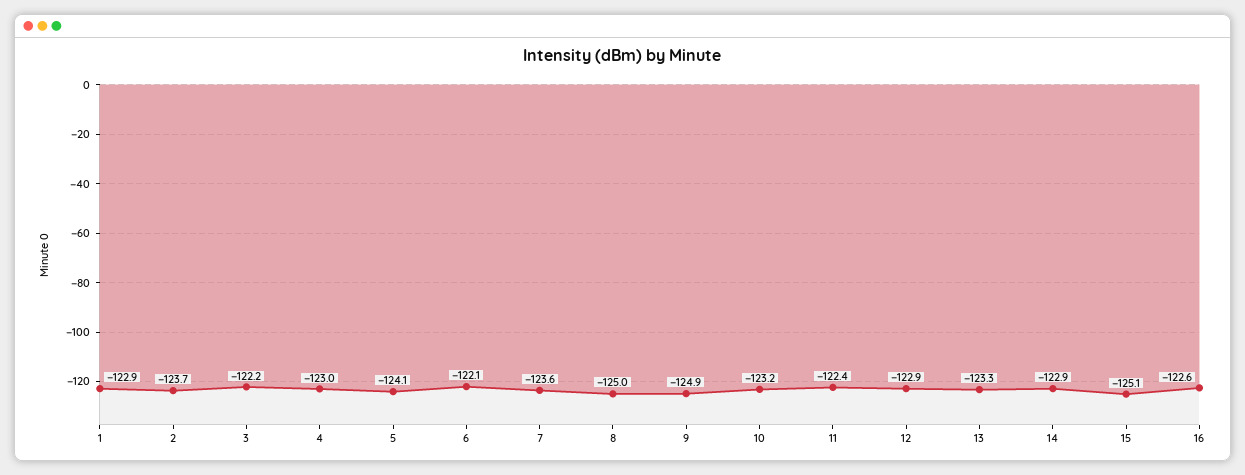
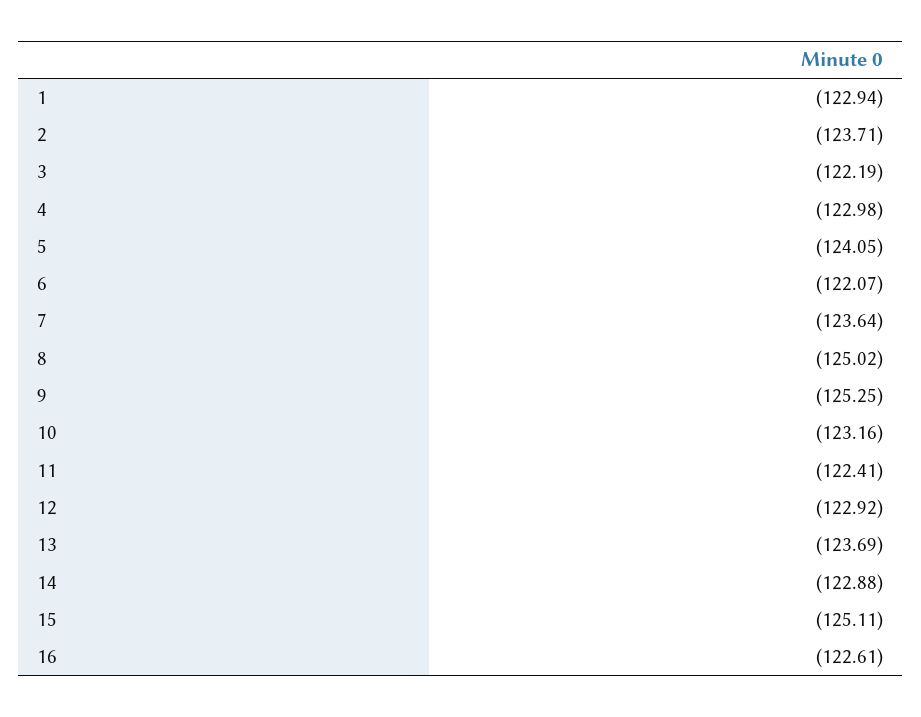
9: -124.9 -> -125.25
13: -123.3 -> -123.69

